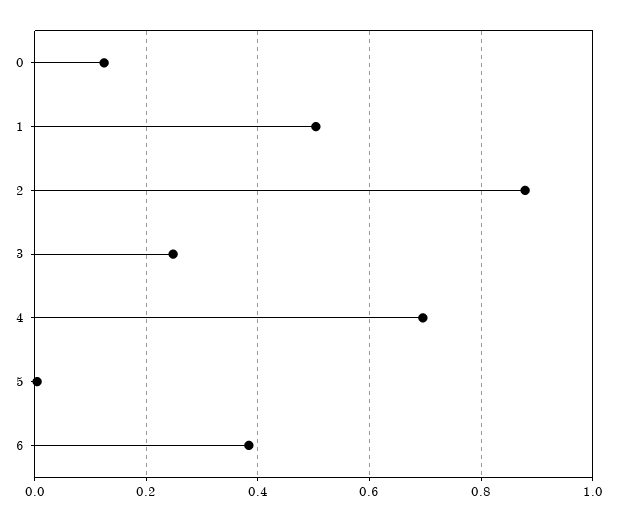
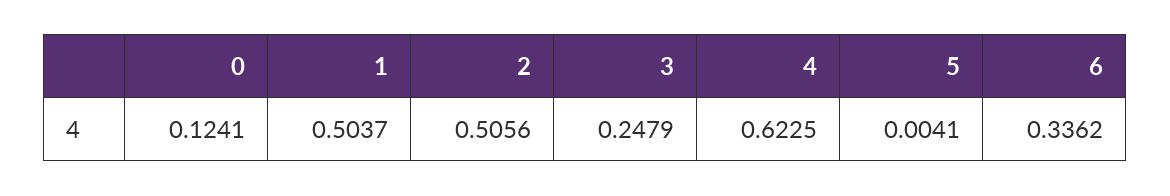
2: 0.88 -> 0.5056
4: 0.7 -> 0.6225
6: 0.38 -> 0.3362

